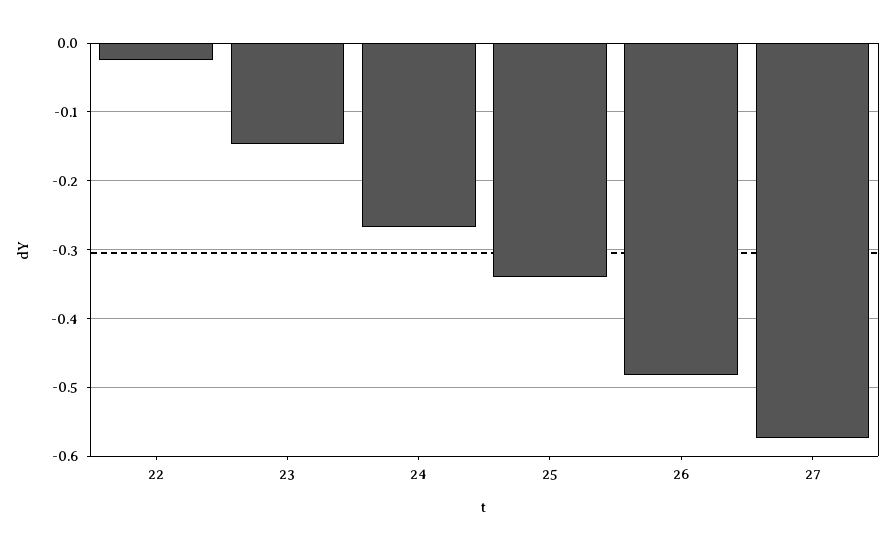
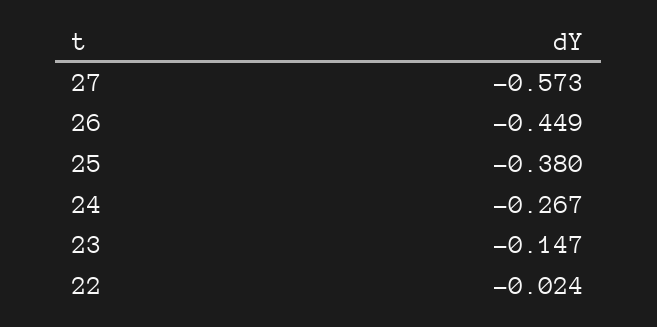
25: -0.34 -> -0.38
26: -0.48 -> -0.449

